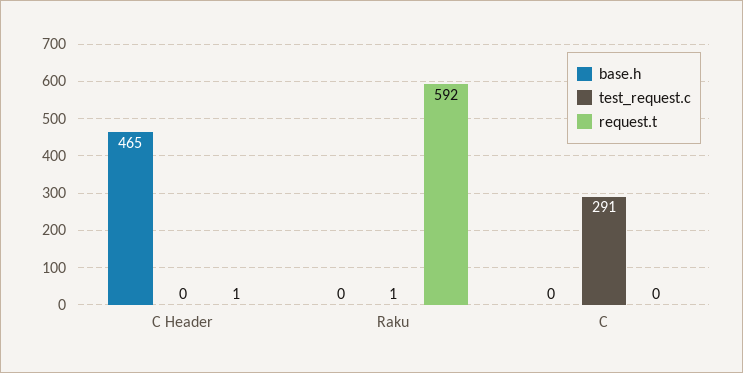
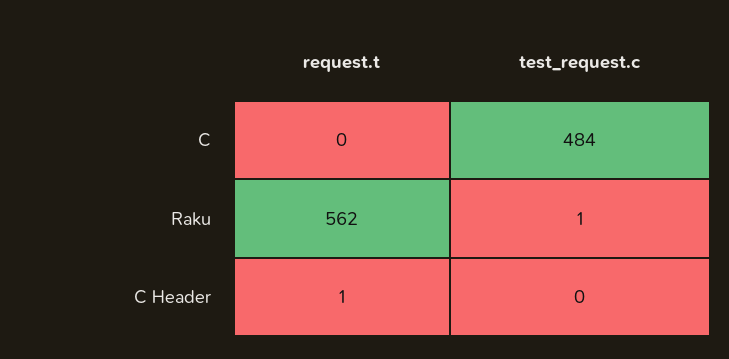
base.h, C Header: 465 -> none
base.h, Raku: 0 -> none
request.t, Raku: 592 -> 562
base.h, C: 0 -> none
test_request.c, C: 291 -> 484

